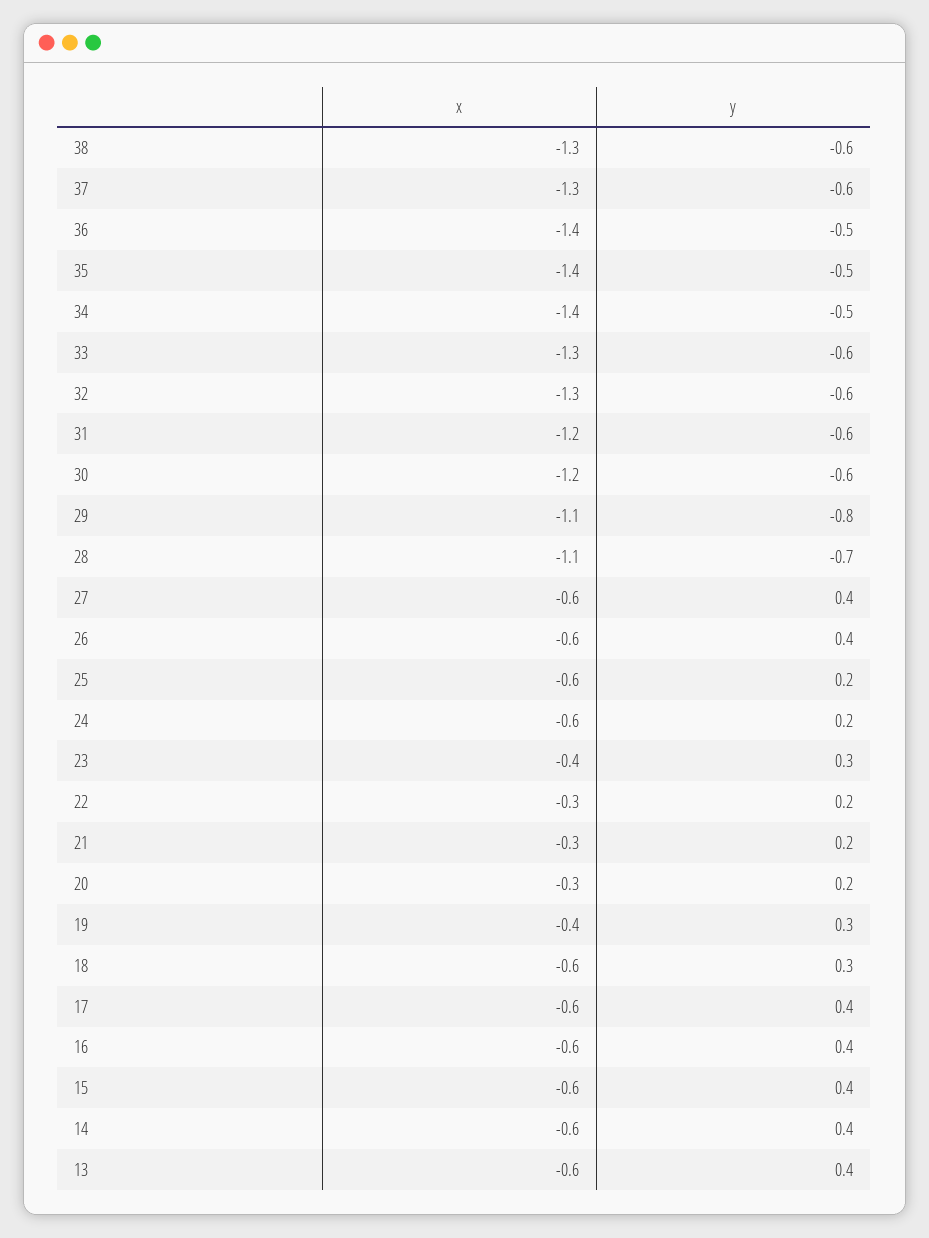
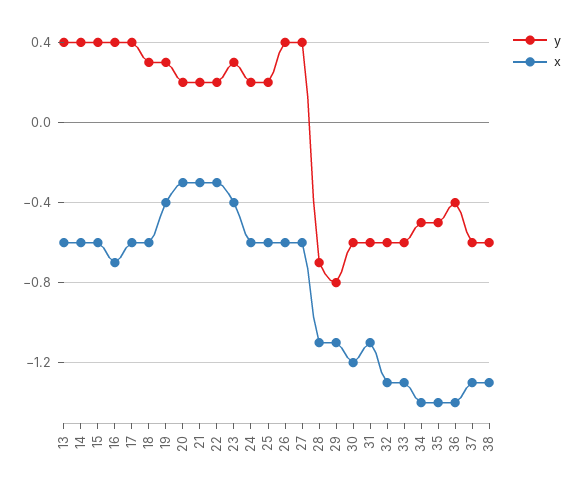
y, 36: -0.5 -> -0.4
x, 31: -1.2 -> -1.1
x, 16: -0.6 -> -0.7

